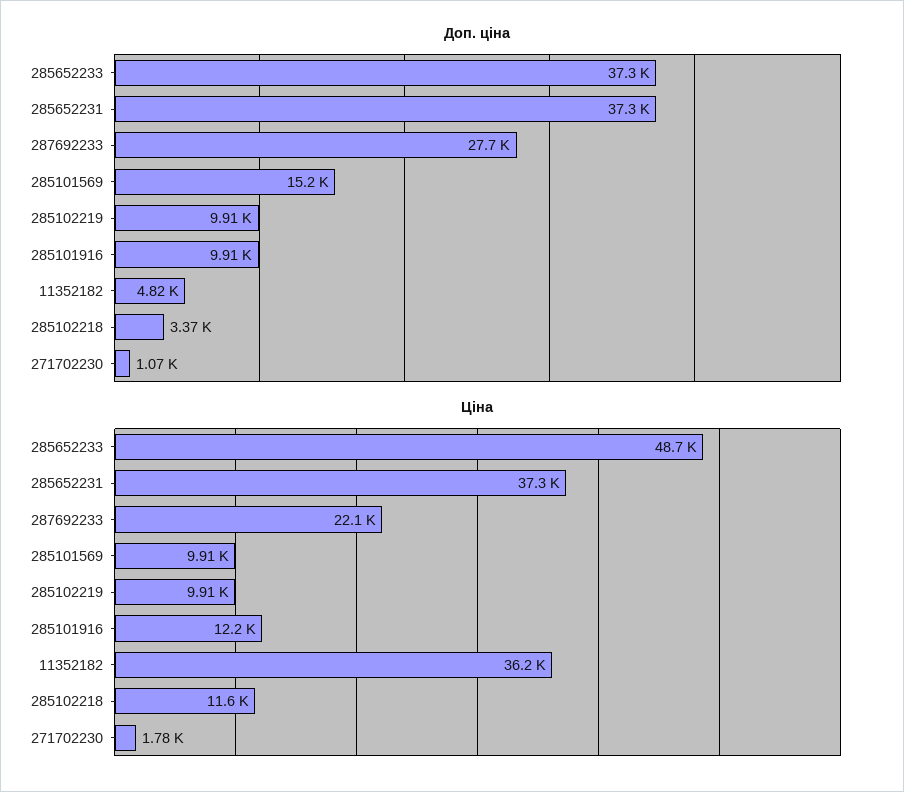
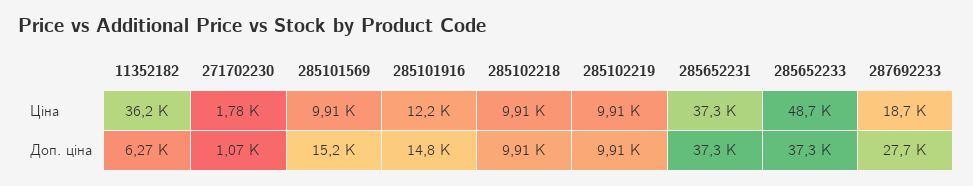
Доп. ціна, 285101916: 9910 -> 14800
Доп. ціна, 11352182: 4820 -> 6270
Доп. ціна, 285102218: 3370 -> 9910
Ціна, 287692233: 22100 -> 18700
Ціна, 285102218: 11600 -> 9910

